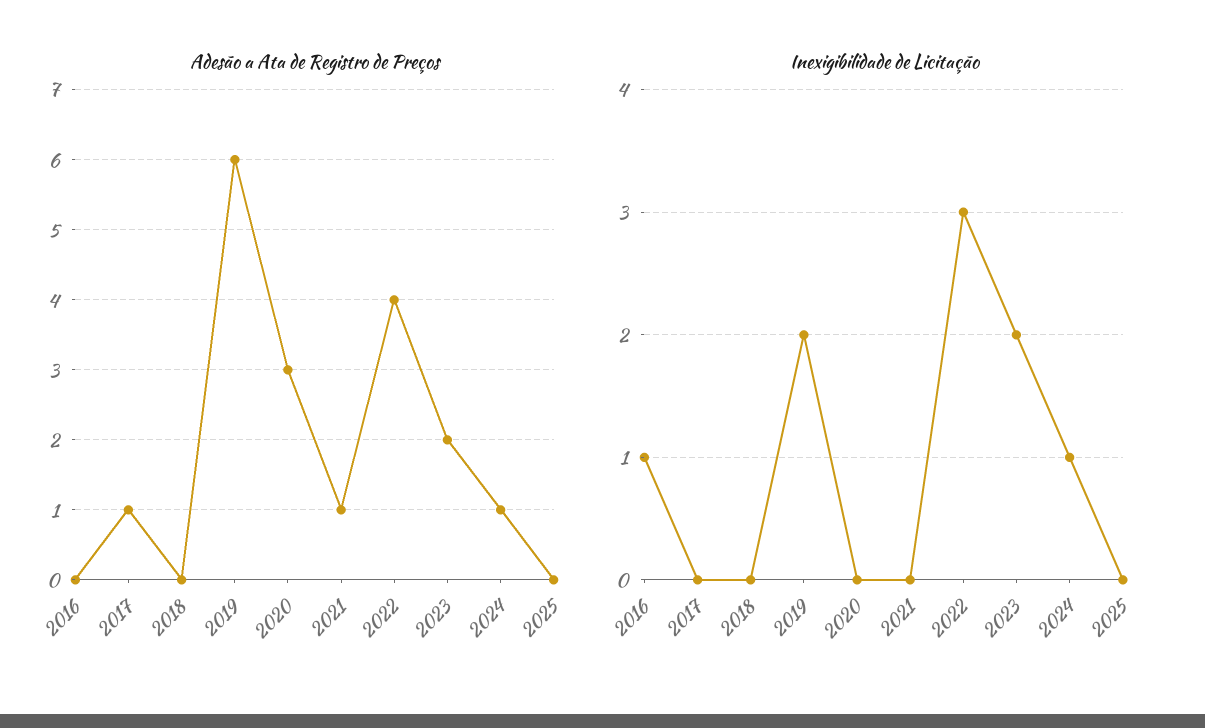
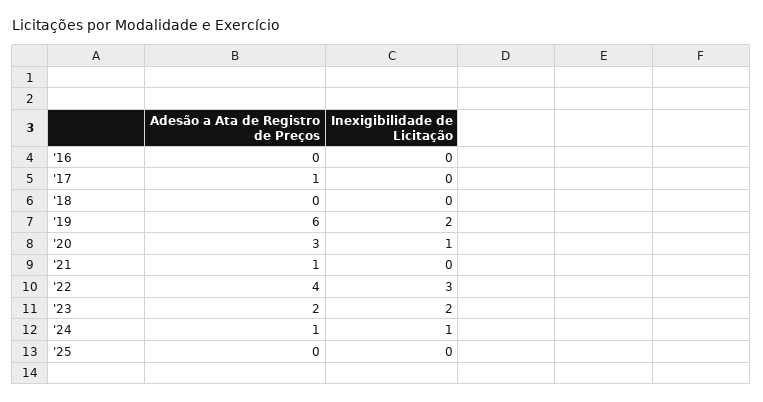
Inexigibilidade de Licitação, 2016: 1 -> 0
Inexigibilidade de Licitação, 2020: 0 -> 1

